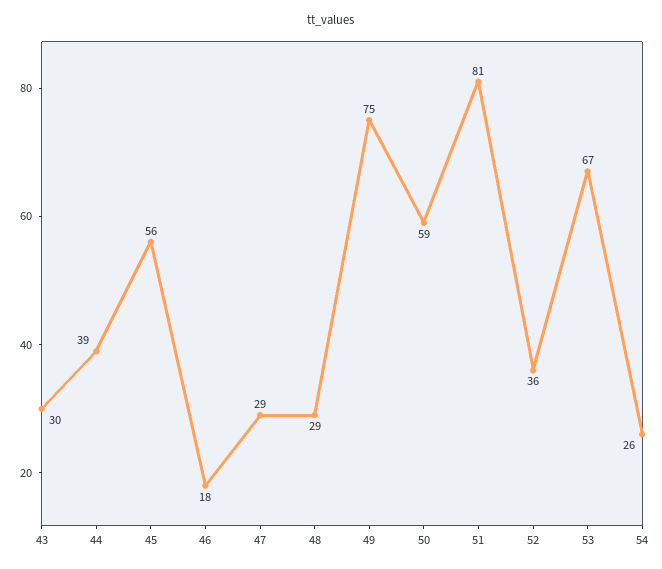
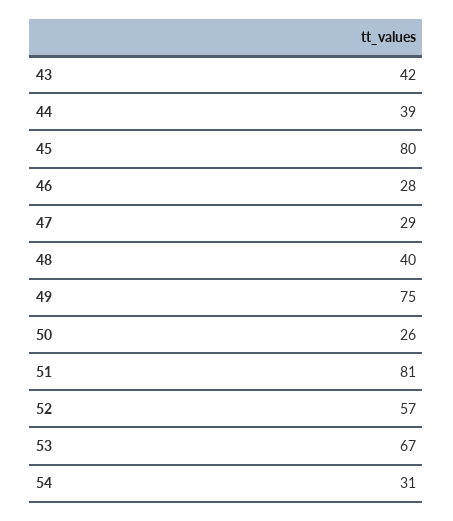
43: 30 -> 42
45: 56 -> 80
46: 18 -> 28
48: 29 -> 40
50: 59 -> 26
52: 36 -> 57
54: 26 -> 31

